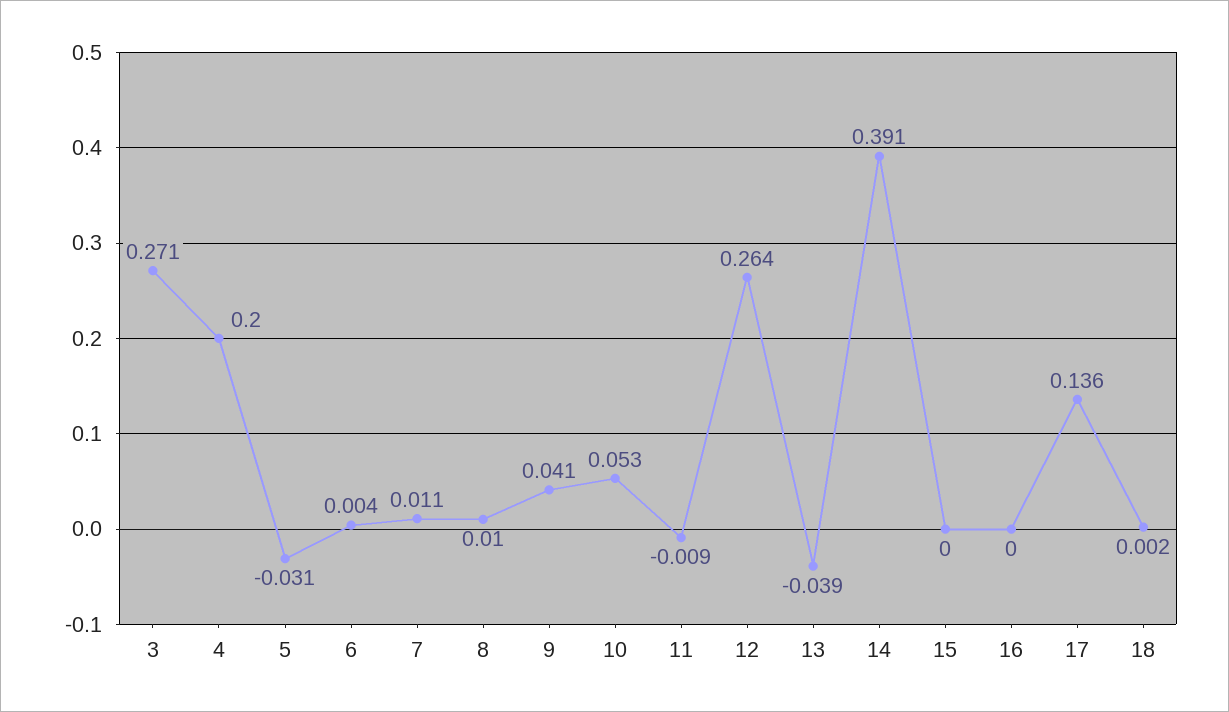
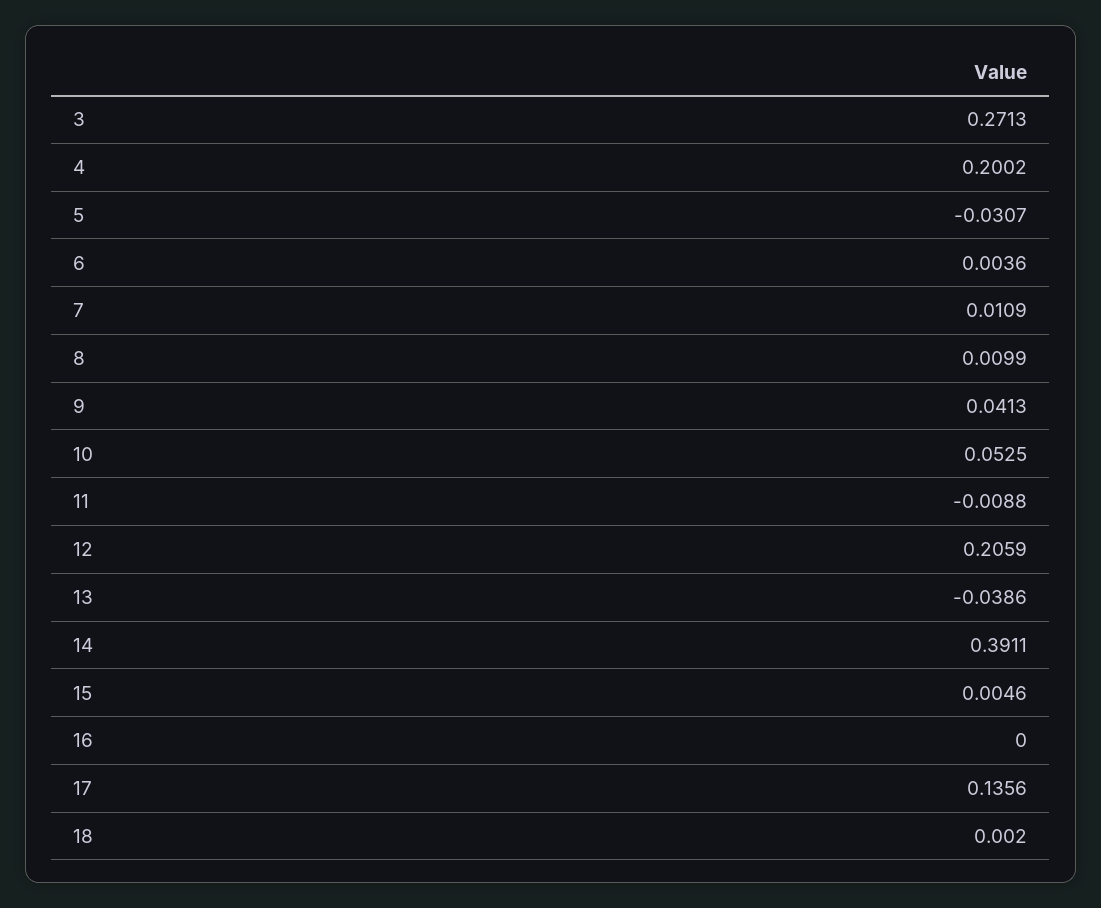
12: 0.264 -> 0.2059
15: 0 -> 0.0046

